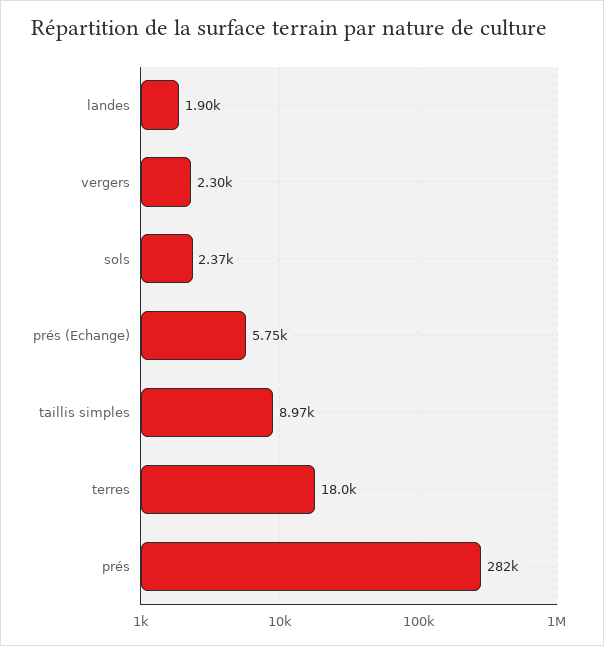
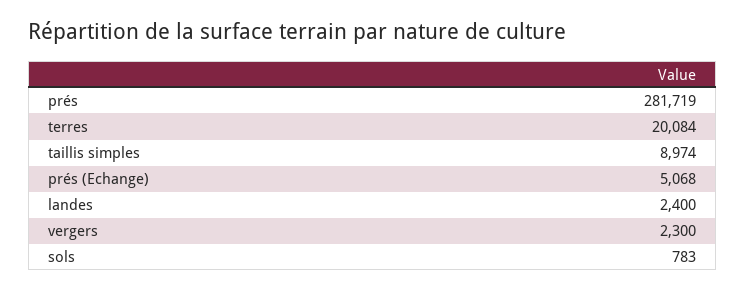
landes: 1900 -> 2400
sols: 2370 -> 783
prés (Echange): 5750 -> 5068
terres: 18000 -> 20084

